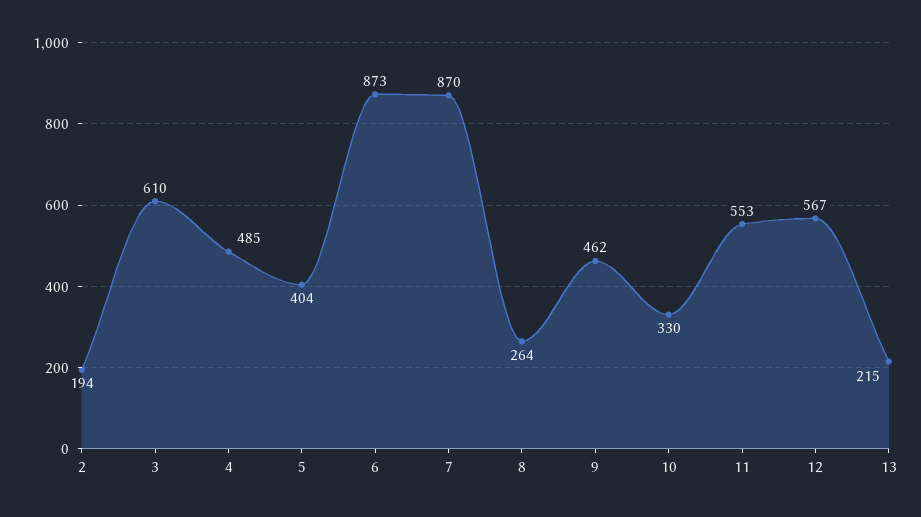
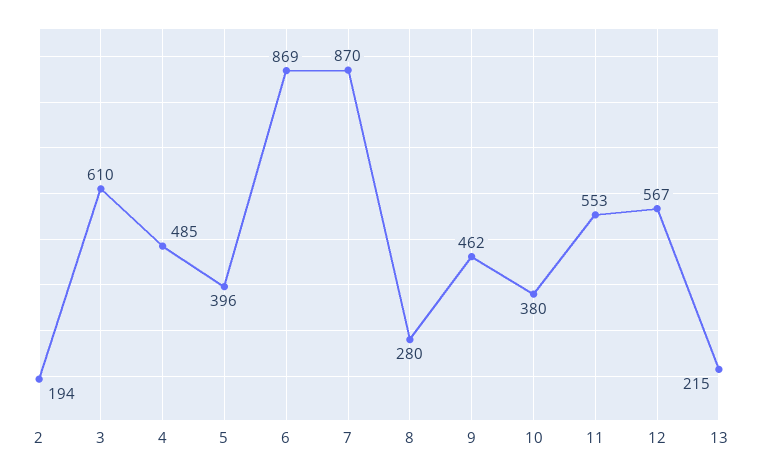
5: 404 -> 396
6: 873 -> 869
8: 264 -> 280
10: 330 -> 380

